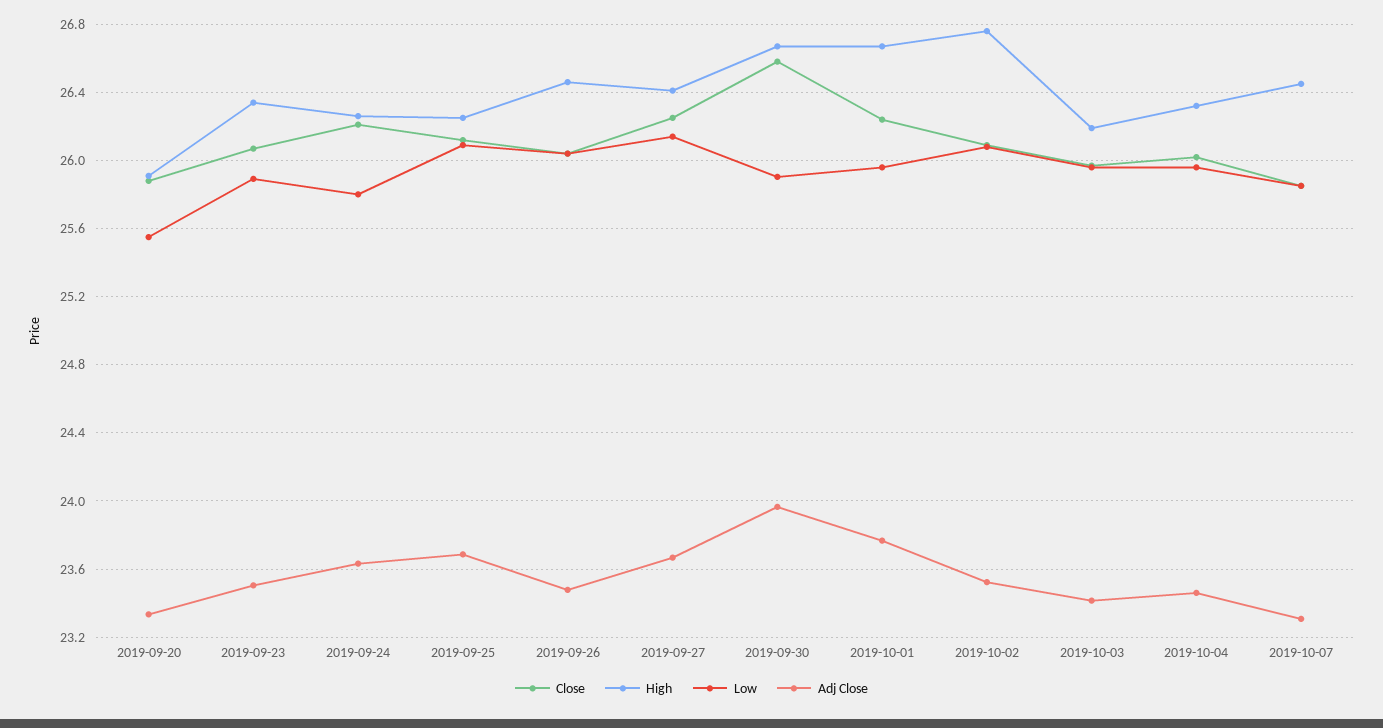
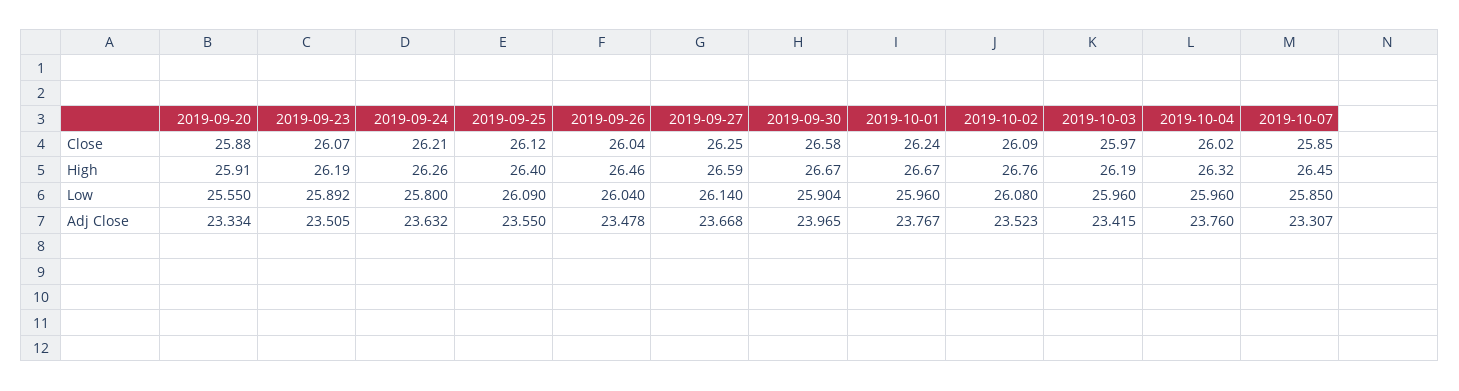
High, 2019-09-23: 26.35 -> 26.19
High, 2019-09-25: 26.25 -> 26.4
Adj Close, 2019-09-25: 23.7 -> 23.55
High, 2019-09-27: 26.4 -> 26.59
Adj Close, 2019-10-04: 23.45 -> 23.76

